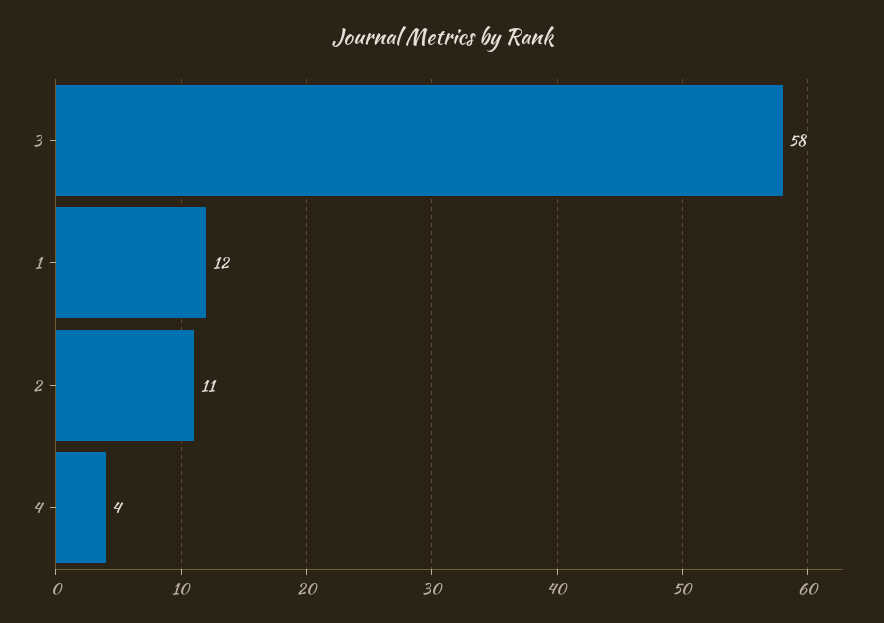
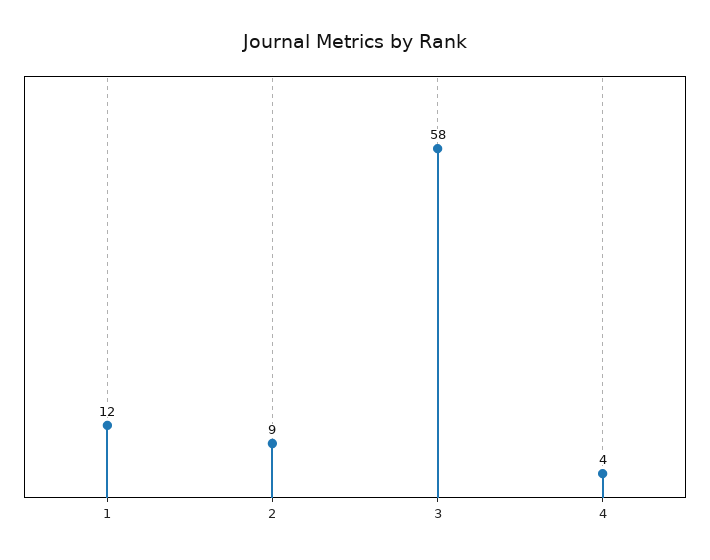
2: 11 -> 9

